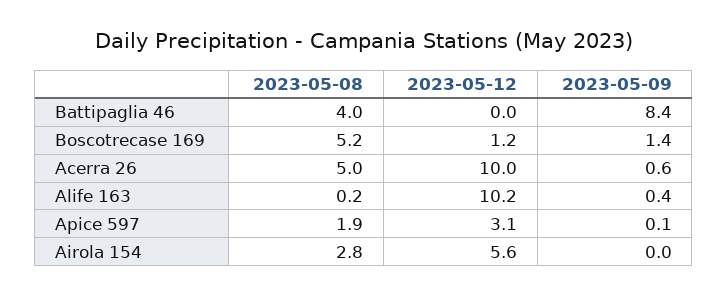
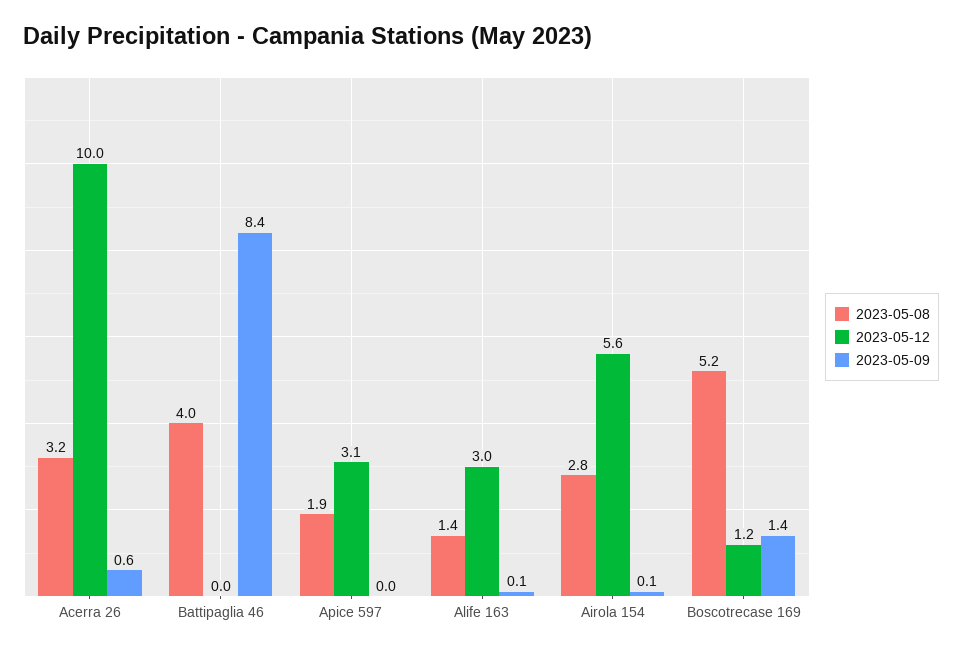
2023-05-08, Acerra 26: 5 -> 3.2
2023-05-08, Alife 163: 0.2 -> 1.4
2023-05-12, Alife 163: 10.2 -> 3
2023-05-09, Alife 163: 0.4 -> 0.1
2023-05-09, Apice 597: 0.1 -> 0
2023-05-09, Airola 154: 0 -> 0.1

